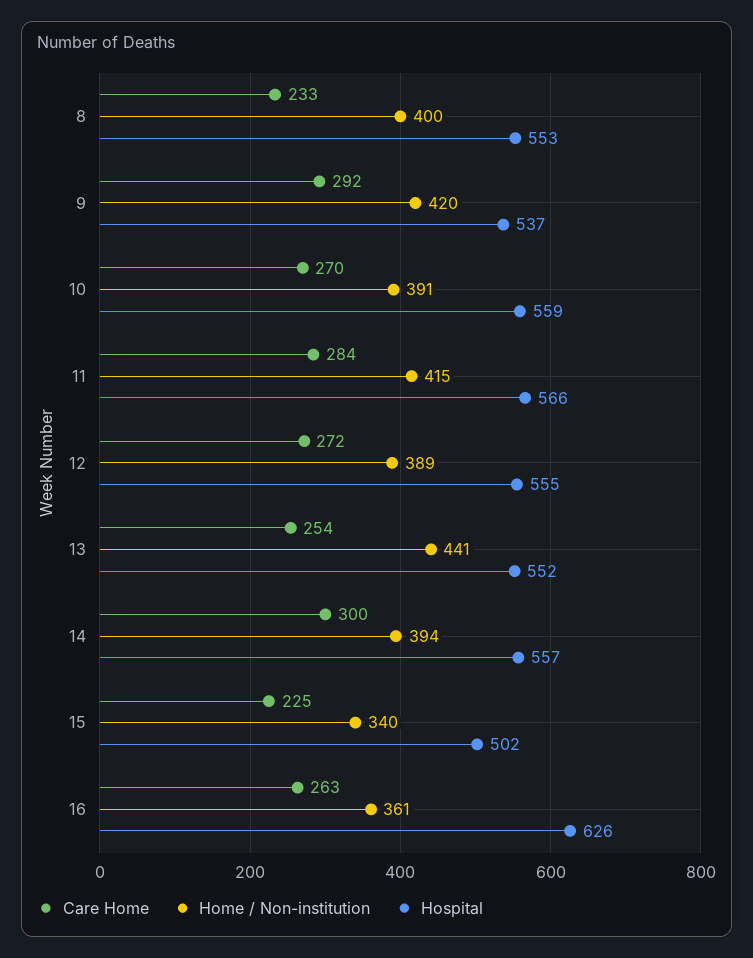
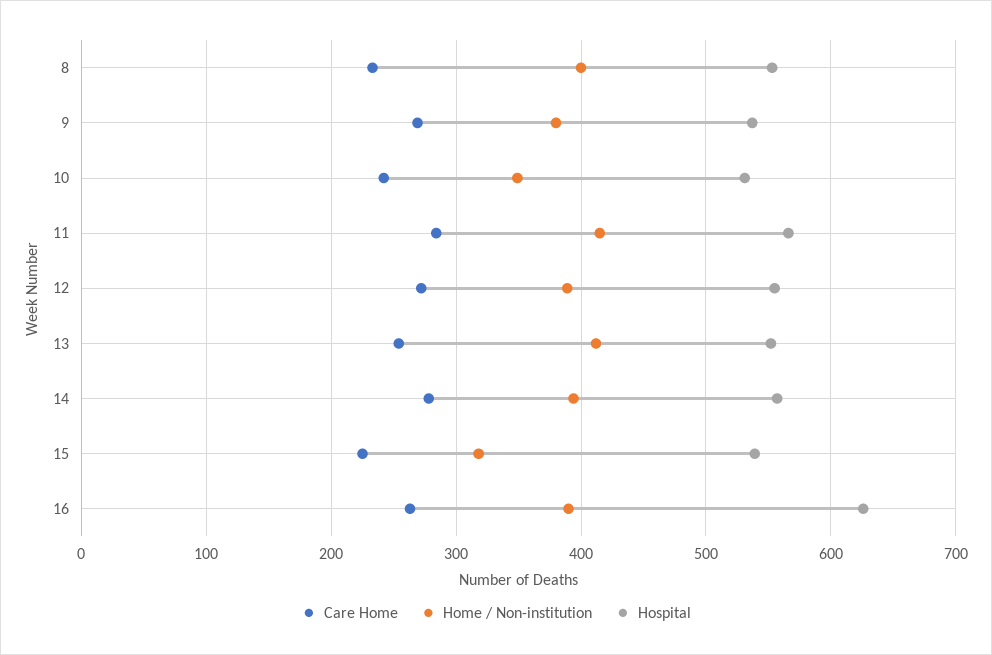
Care Home, 9: 292 -> 270
Home / Non-institution, 9: 420 -> 380
Care Home, 10: 270 -> 240
Home / Non-institution, 10: 391 -> 350
Hospital, 10: 559 -> 530
Home / Non-institution, 13: 441 -> 410
Care Home, 14: 300 -> 280
Home / Non-institution, 15: 340 -> 320
Hospital, 15: 502 -> 540
Home / Non-institution, 16: 361 -> 390

